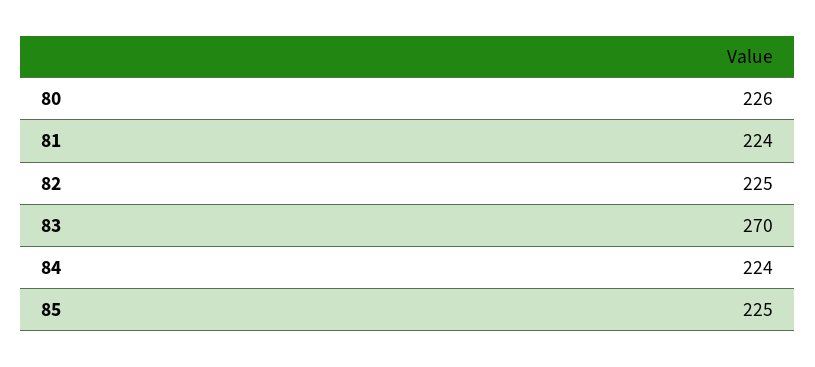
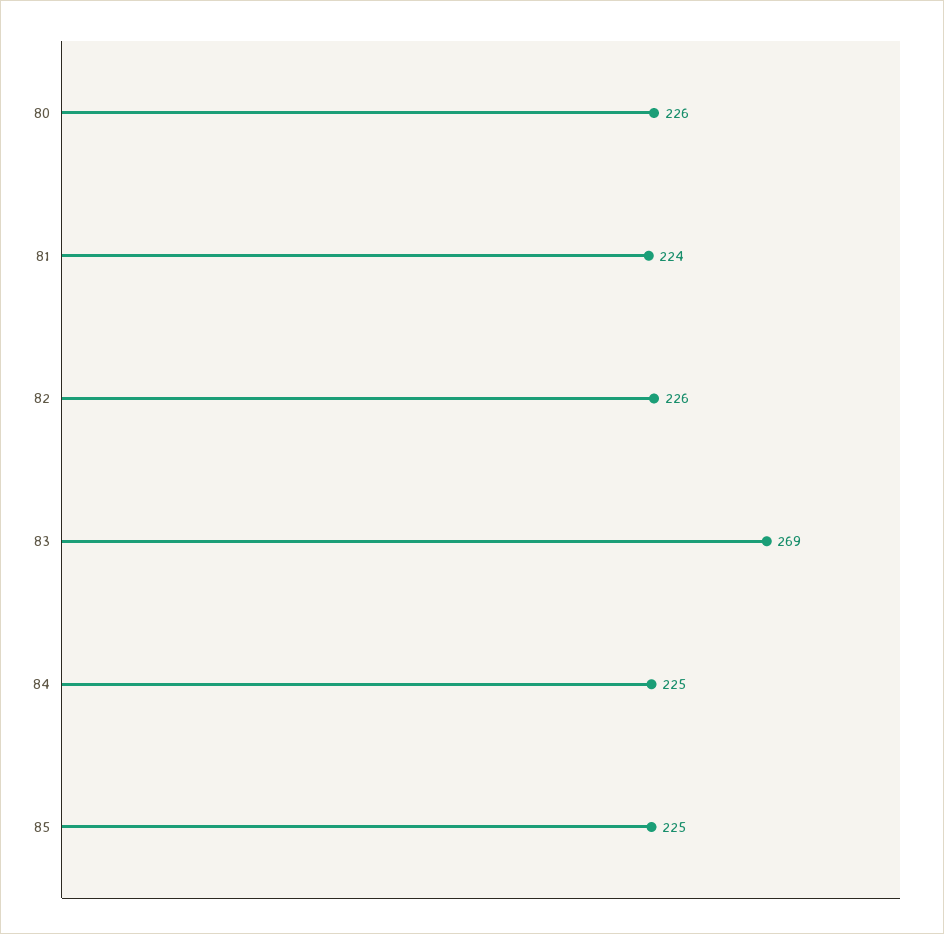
82: 225 -> 226
83: 270 -> 269
84: 224 -> 225

